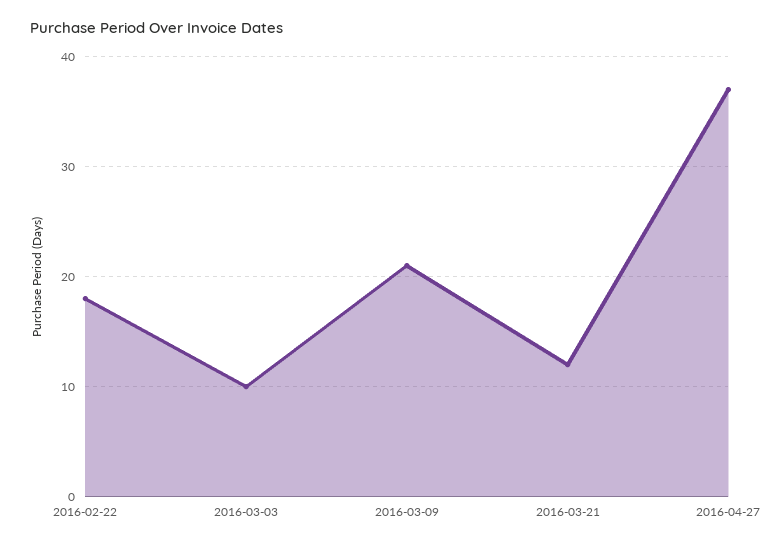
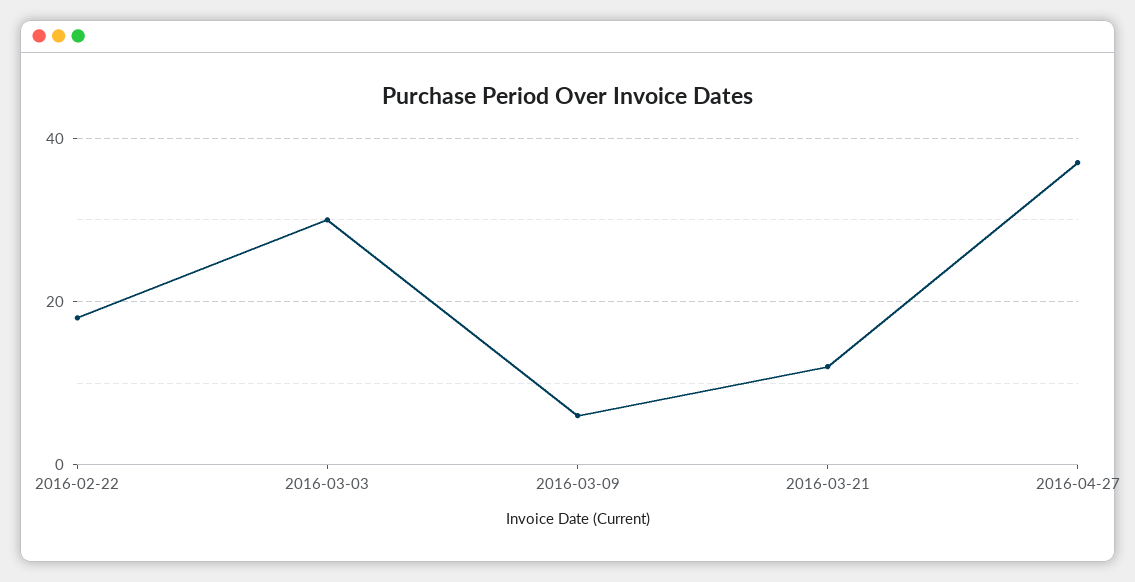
2016-03-03: 10 -> 30
2016-03-09: 21 -> 5

